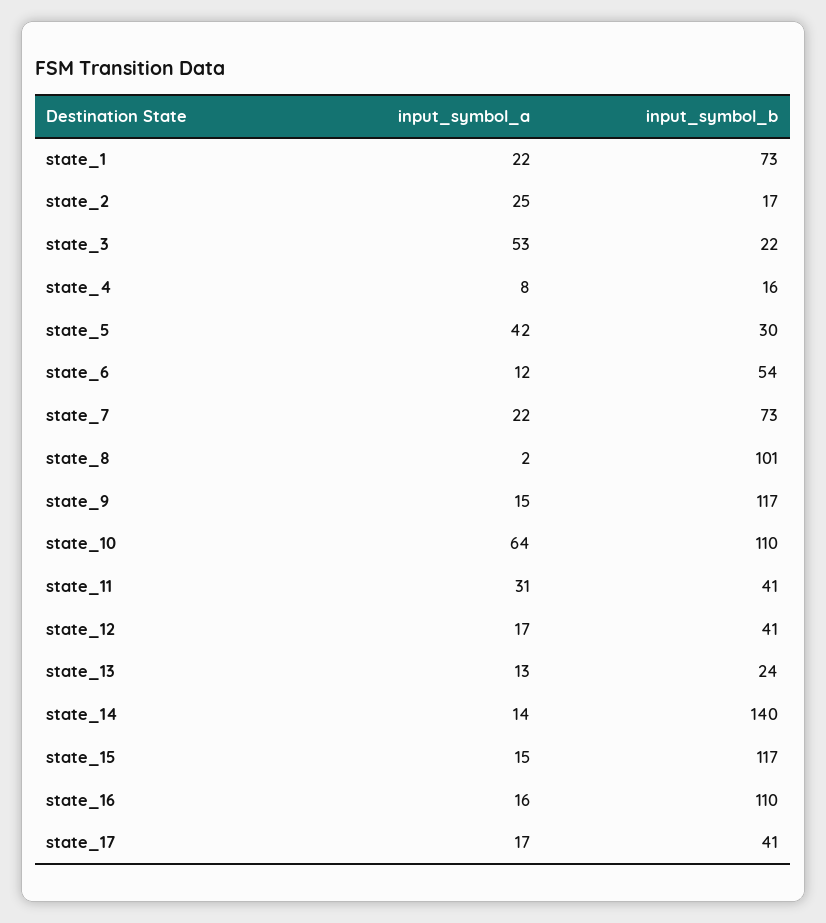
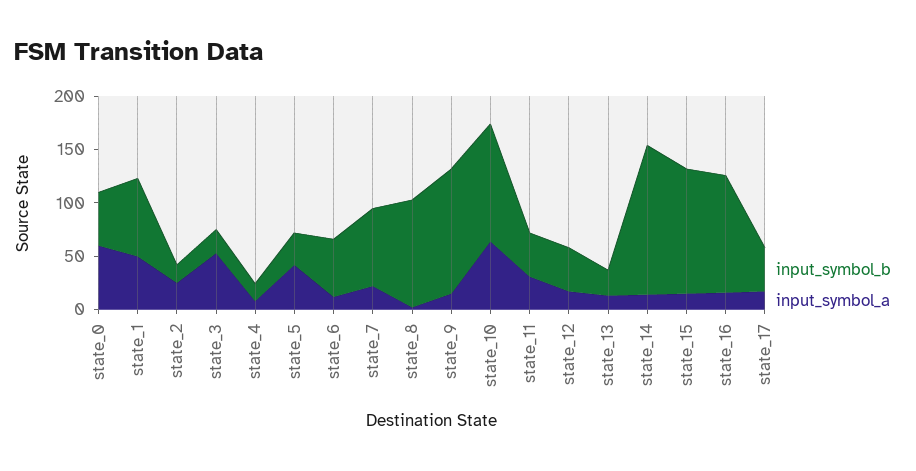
input_symbol_a, state_1: 22 -> 50
input_symbol_b, state_0: none -> 50
input_symbol_a, state_0: none -> 60

